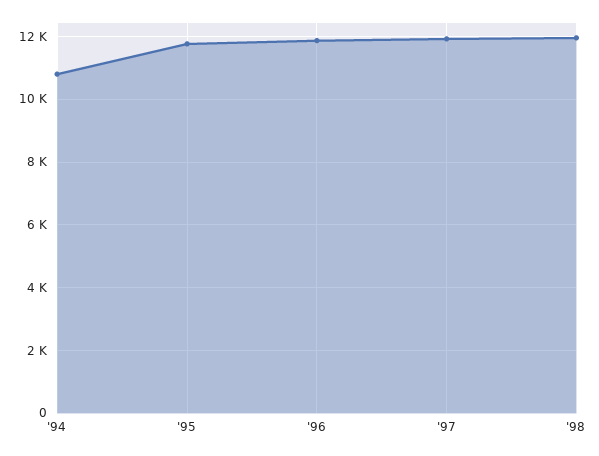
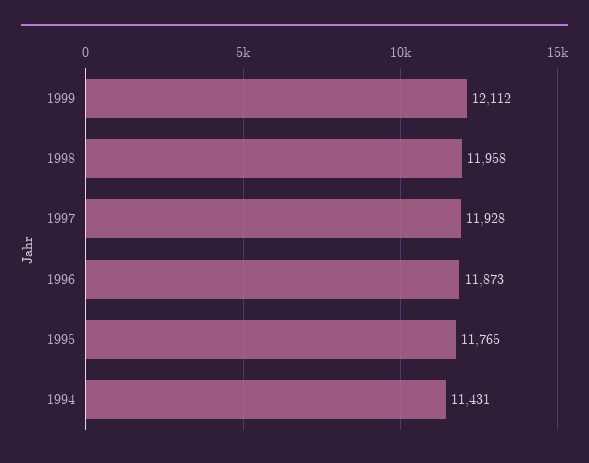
'94: 10800 -> 11431
1999: none -> 12112

